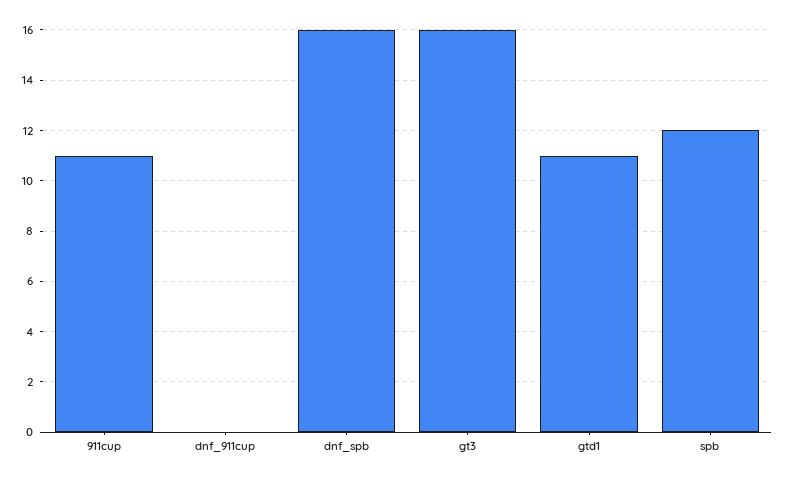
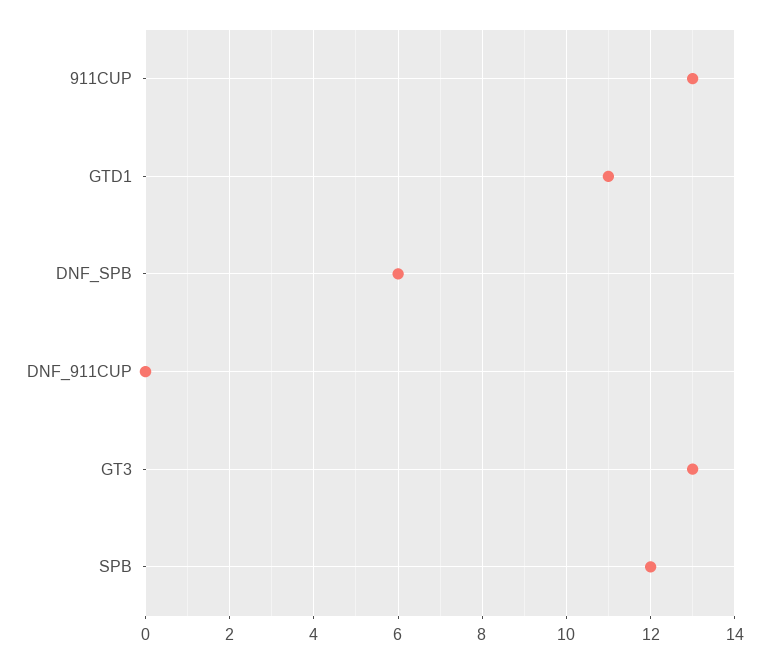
911cup: 11 -> 13
dnf_spb: 16 -> 6
gt3: 16 -> 13

